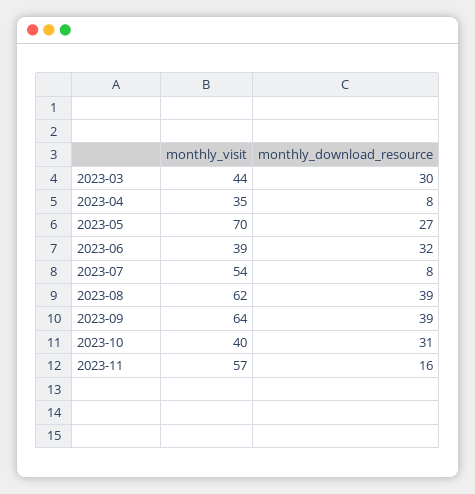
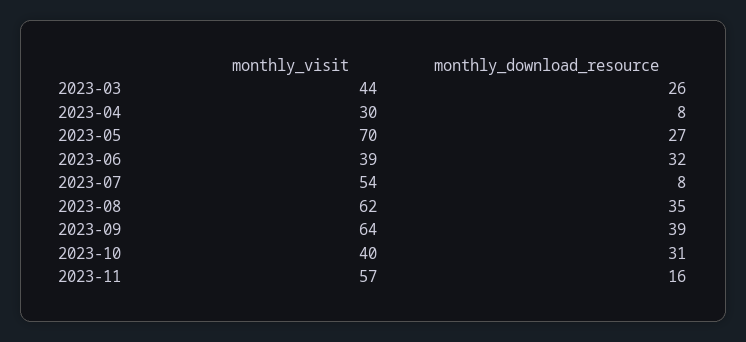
monthly_download_resource, 2023-03: 30 -> 26
monthly_visit, 2023-04: 35 -> 30
monthly_download_resource, 2023-08: 39 -> 35

